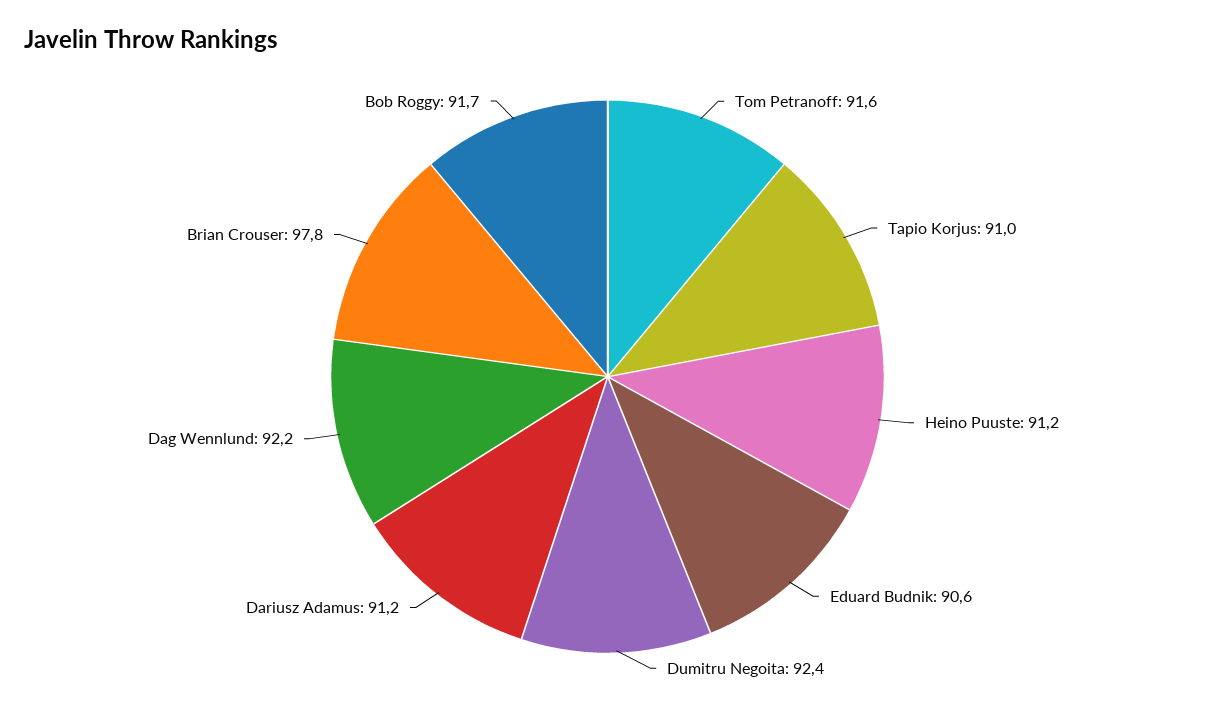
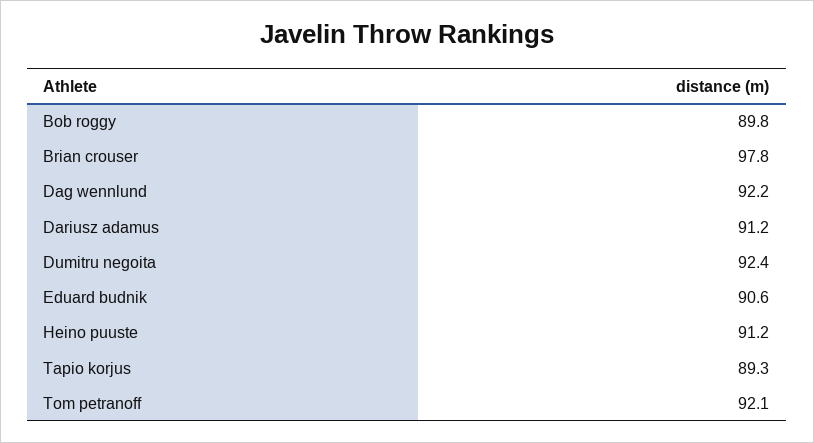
Tom Petranoff: 91.6 -> 92.1
Tapio Korjus: 91 -> 89.3
Bob Roggy: 91.7 -> 89.8

